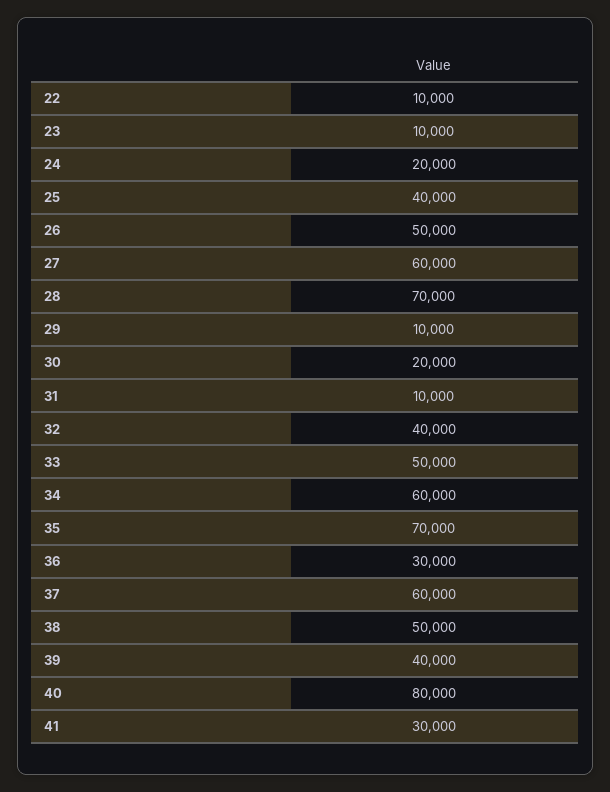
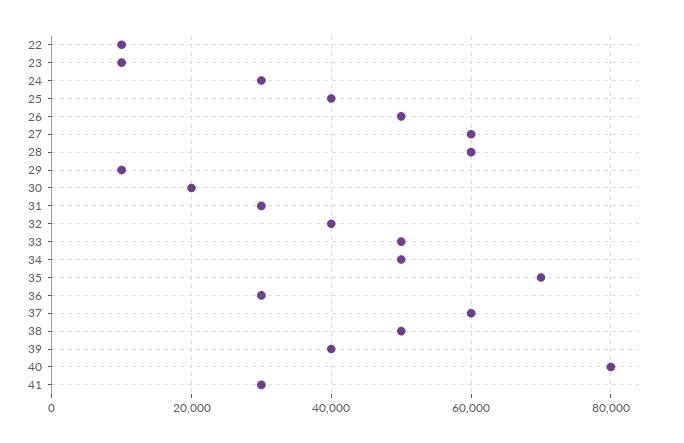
24: 20000 -> 30000
28: 70000 -> 60000
31: 10000 -> 30000
34: 60000 -> 50000

